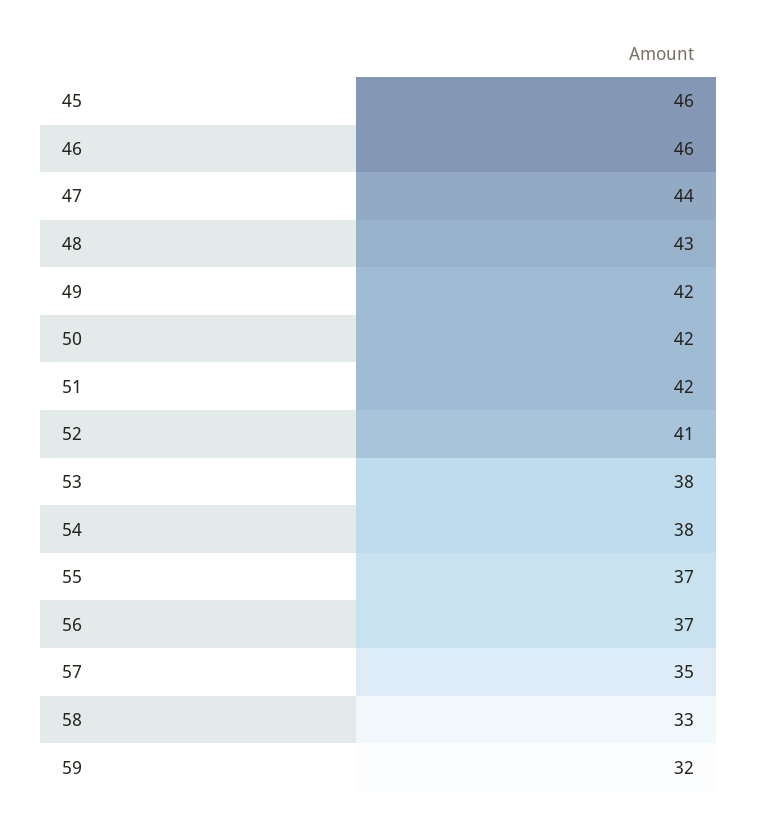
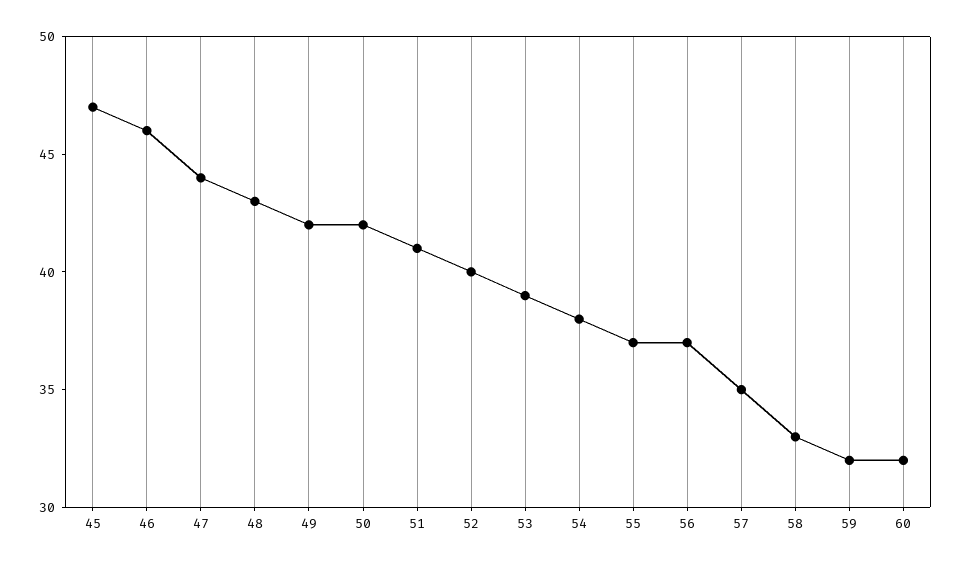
45: 46 -> 47
51: 42 -> 41
52: 41 -> 40
53: 38 -> 39
60: none -> 32

